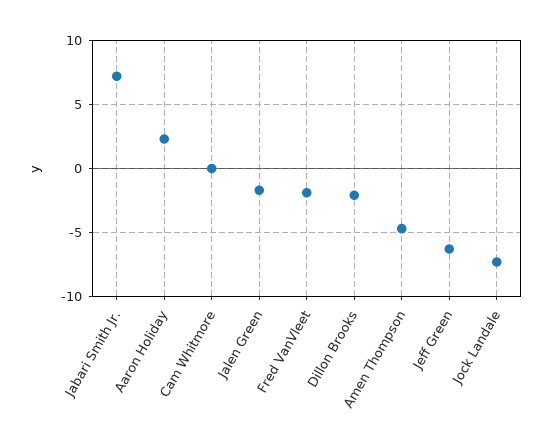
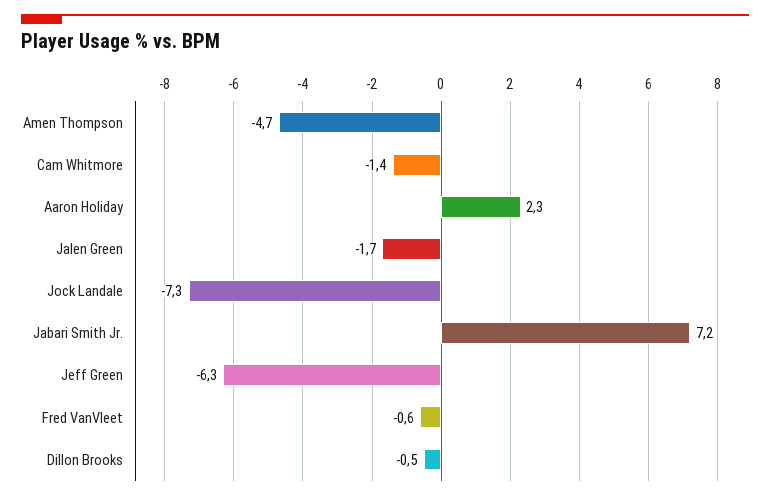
Cam Whitmore: 0 -> -1.4
Fred VanVleet: -2 -> -0.6
Dillon Brooks: -2 -> -0.5

